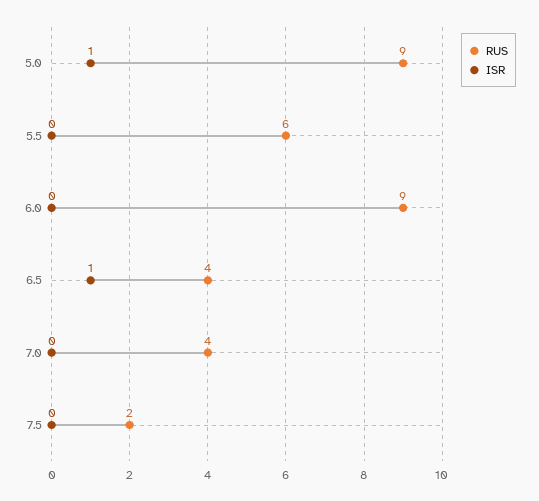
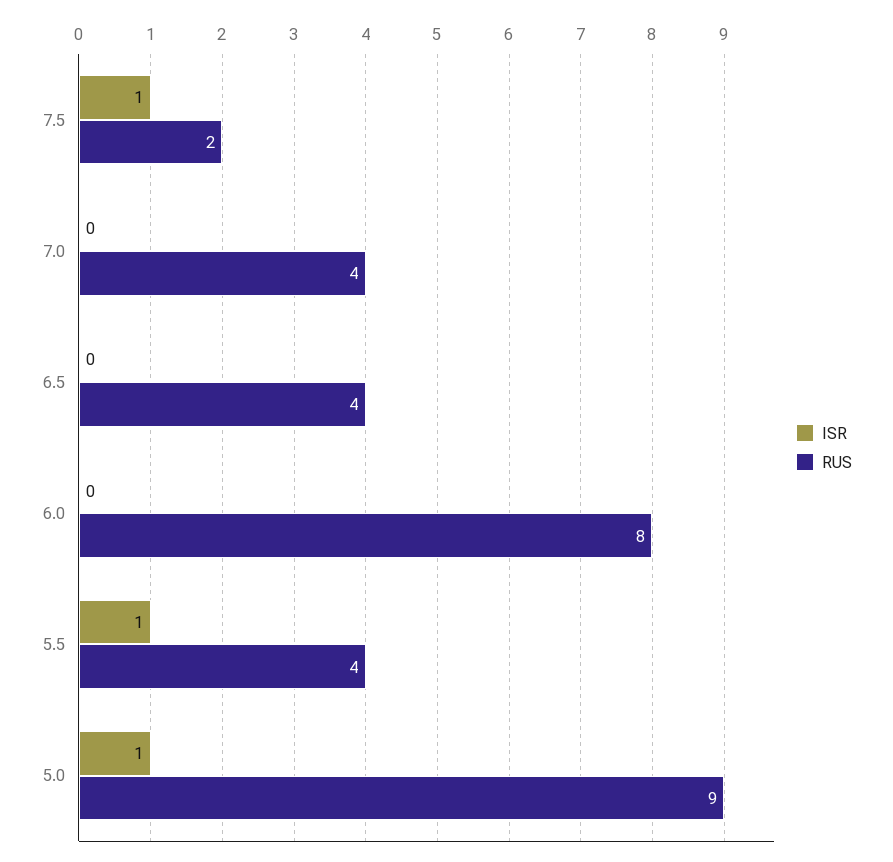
RUS, 5.5: 6 -> 4
ISR, 5.5: 0 -> 1
RUS, 6.0: 9 -> 8
ISR, 6.5: 1 -> 0
ISR, 7.5: 0 -> 1

